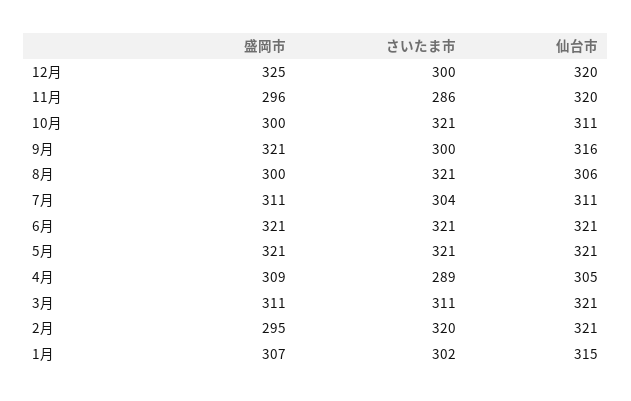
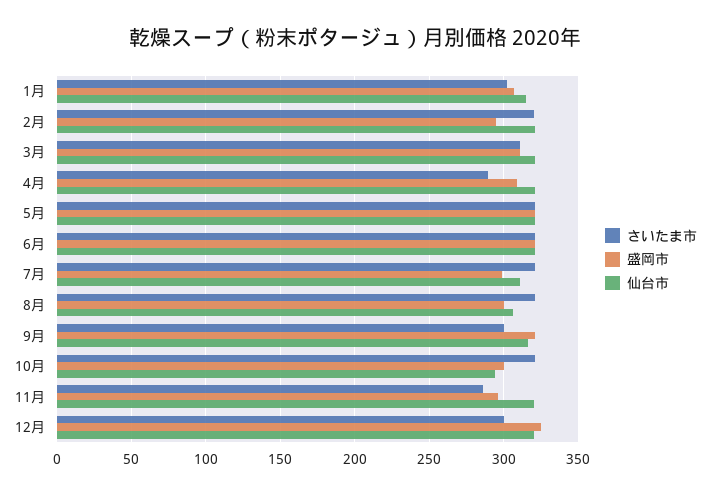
仙台市, 10月: 311 -> 295
盛岡市, 7月: 311 -> 300
さいたま市, 7月: 304 -> 320
仙台市, 4月: 305 -> 320

